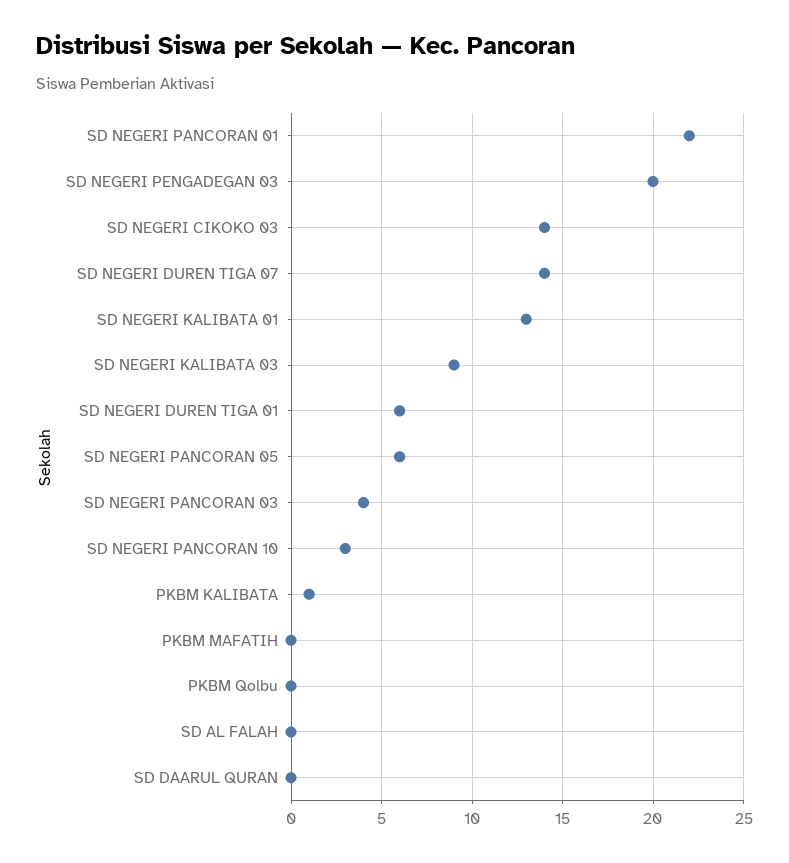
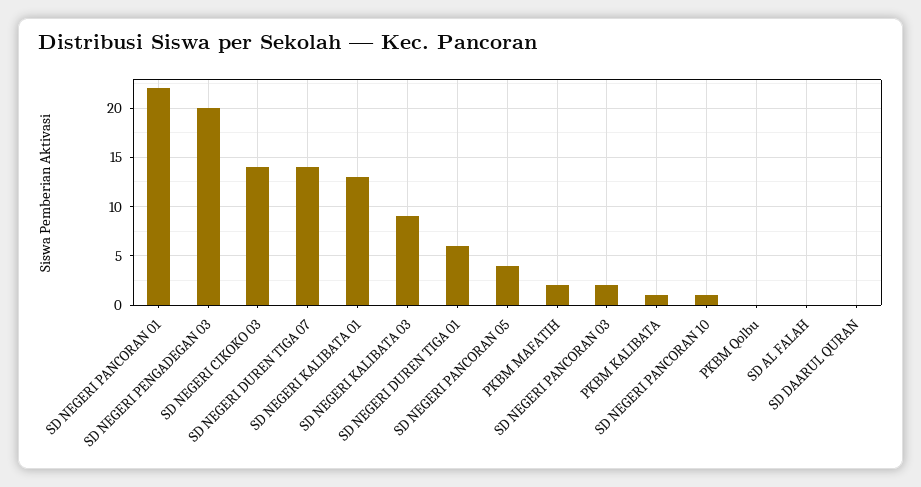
SD NEGERI PANCORAN 05: 6 -> 4
SD NEGERI PANCORAN 03: 4 -> 2
SD NEGERI PANCORAN 10: 3 -> 1
PKBM MAFATIH: 0 -> 2

